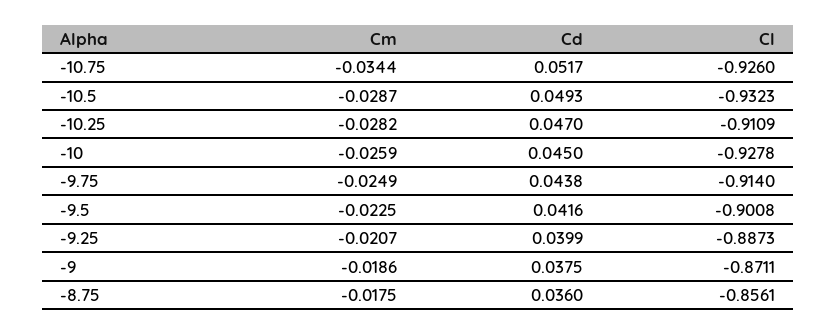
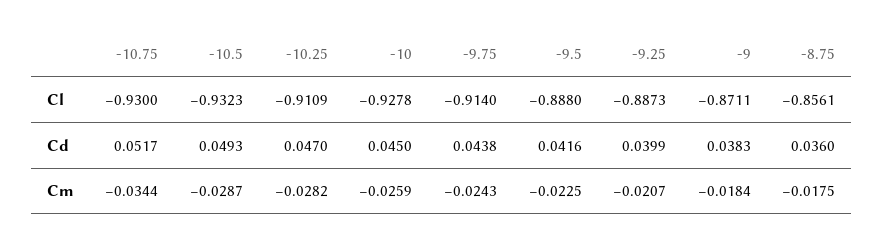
Cl, -10.75: -0.926 -> -0.93
Cm, -9.75: -0.0249 -> -0.0243
Cl, -9.5: -0.9008 -> -0.888
Cm, -9: -0.0186 -> -0.0184
Cd, -9: 0.0375 -> 0.0383

